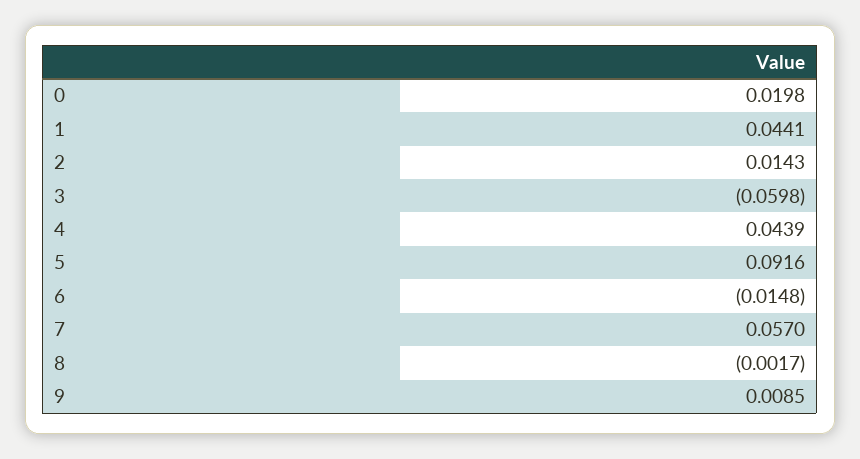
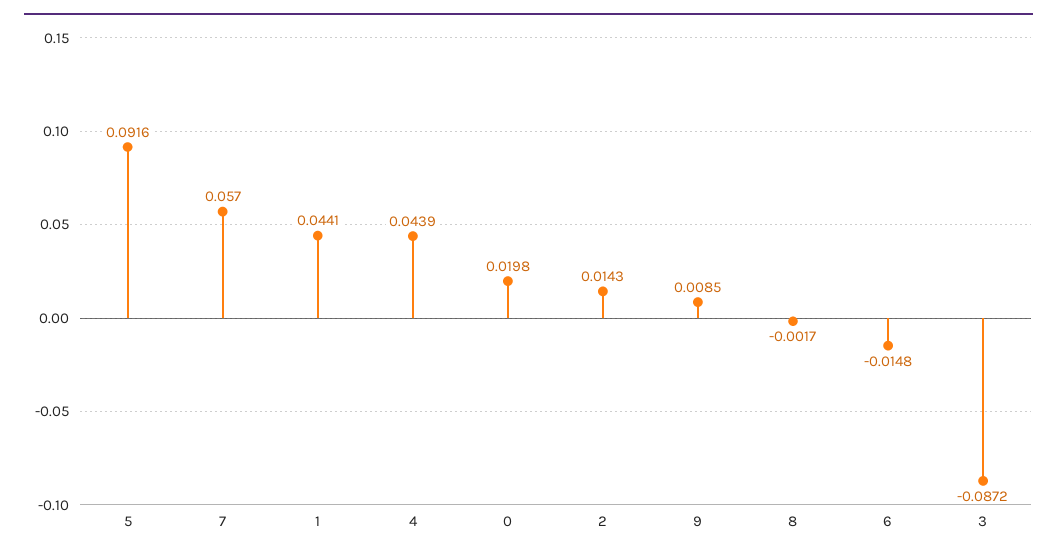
3: -0.0598 -> -0.0872

